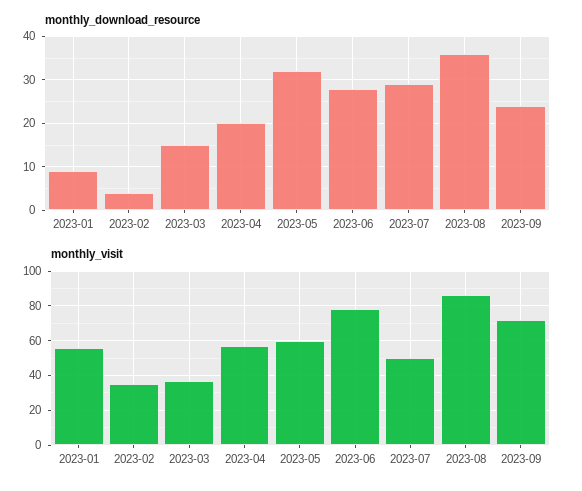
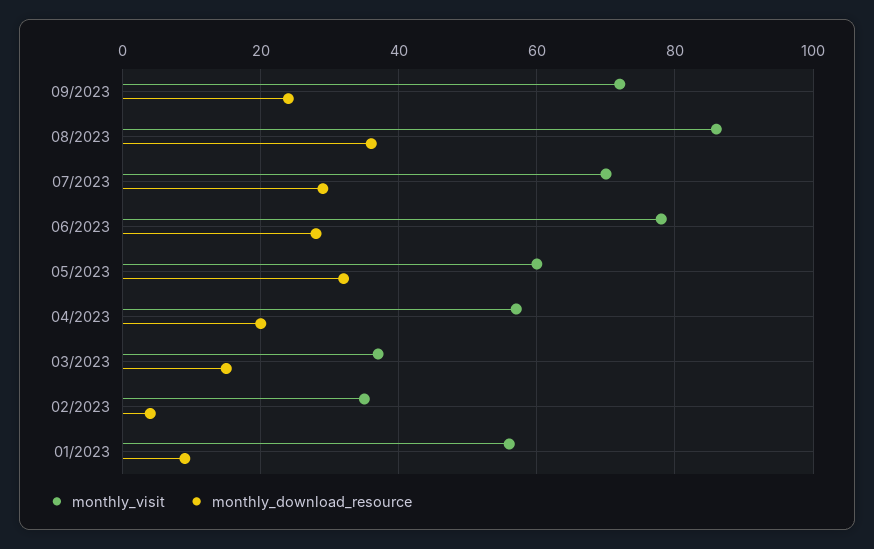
monthly_visit, 2023-07: 50 -> 70

